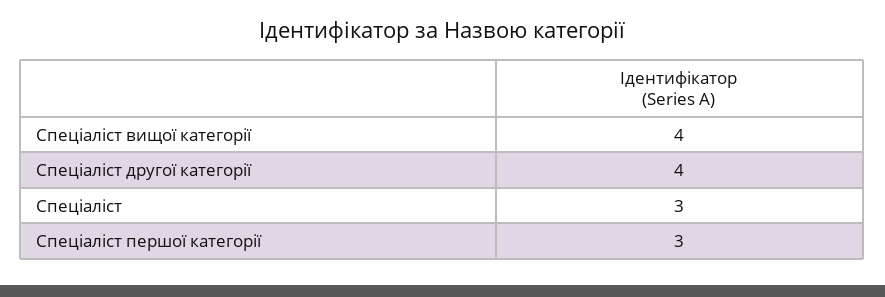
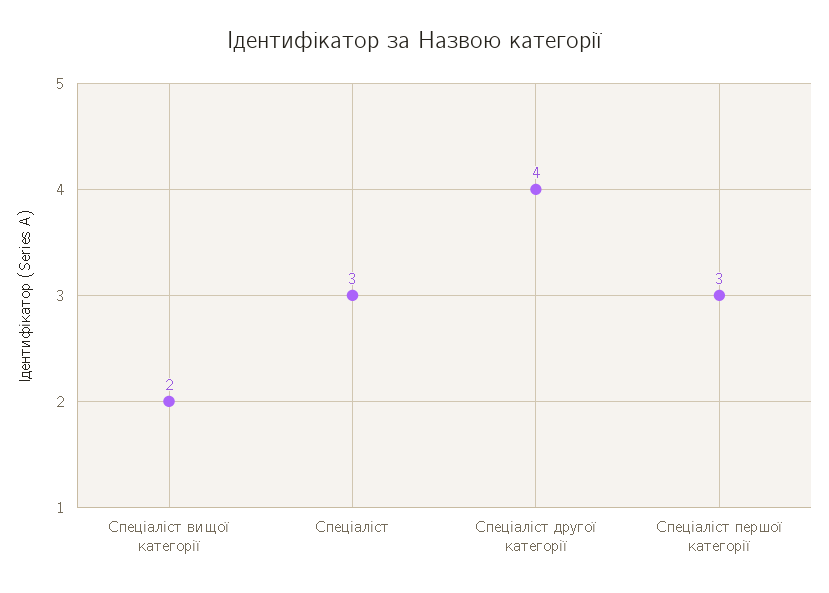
Спеціаліст вищої категорії: 4 -> 2

